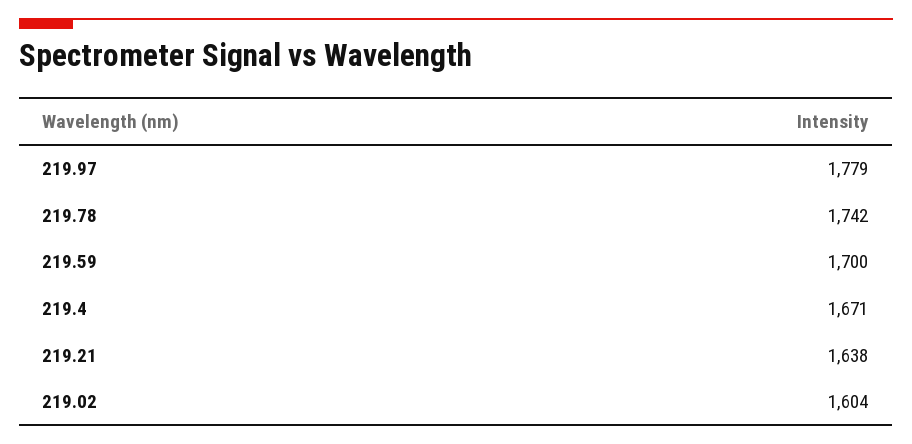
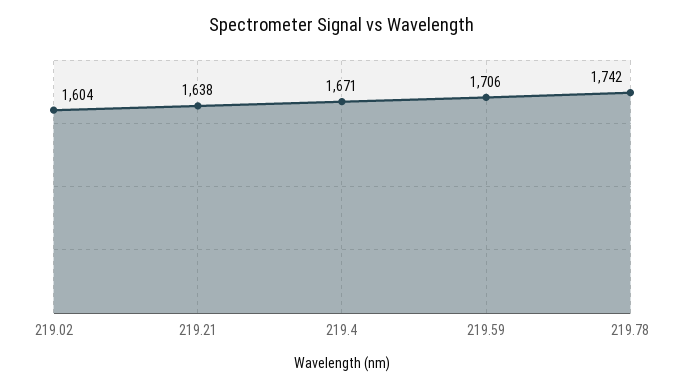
219.97: 1779 -> none
219.59: 1700 -> 1706

